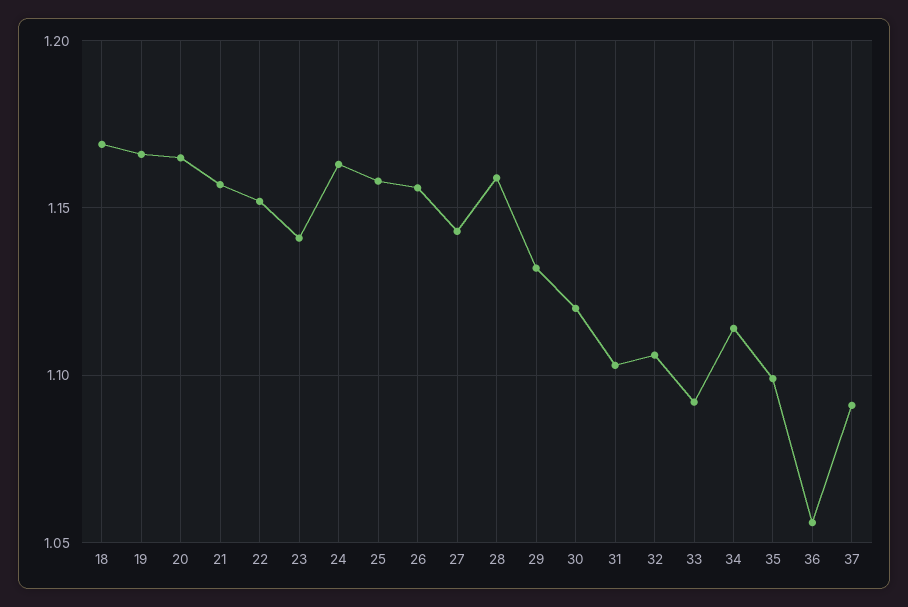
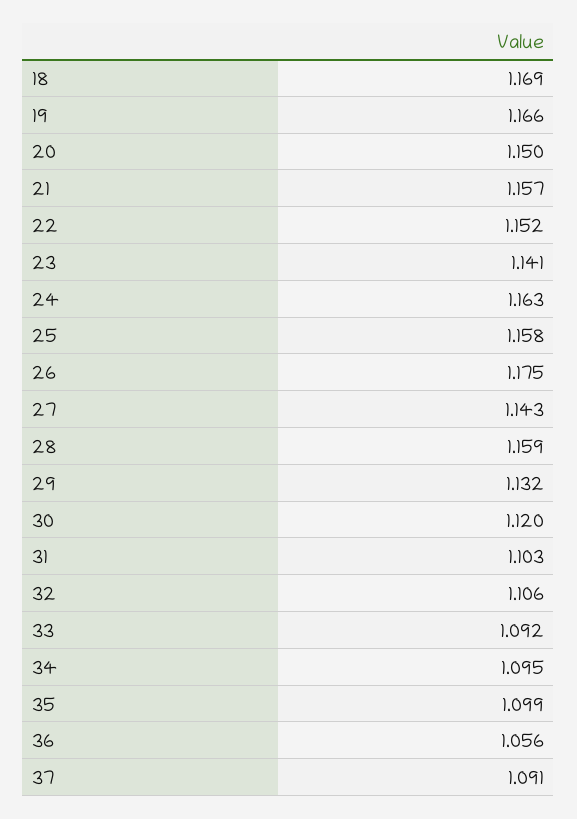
20: 1.165 -> 1.15
26: 1.155 -> 1.175
34: 1.115 -> 1.095

